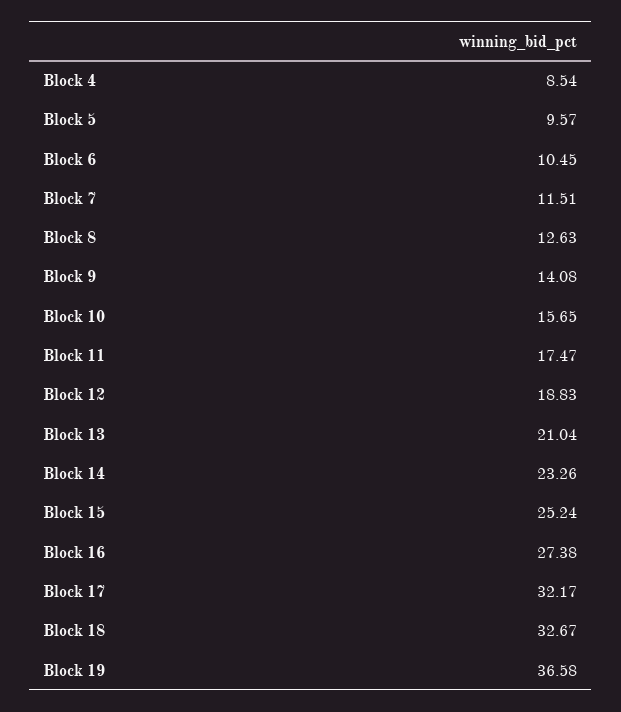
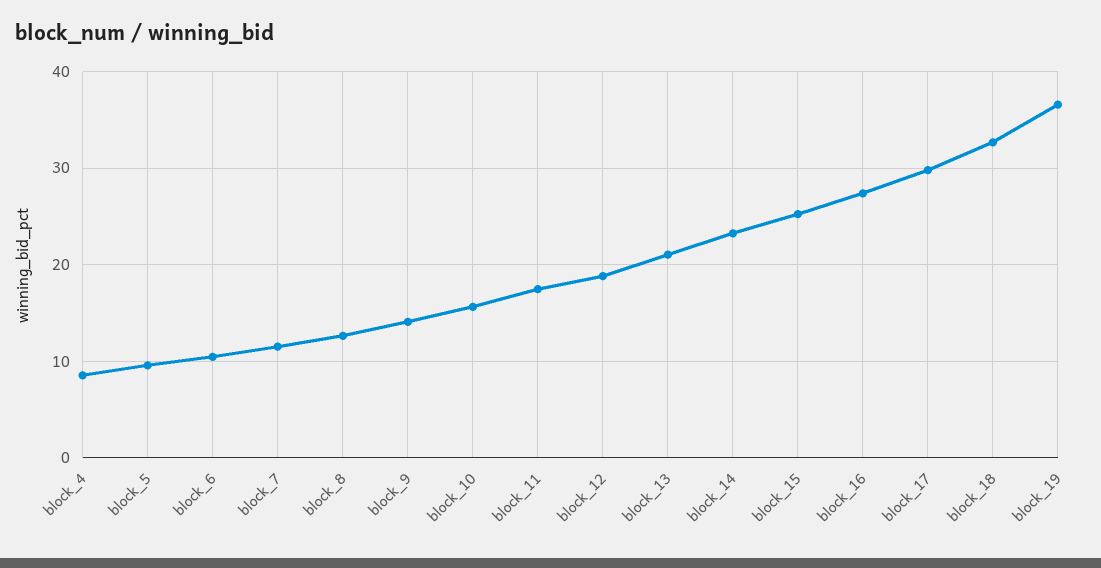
Block 17: 32.17 -> 30

